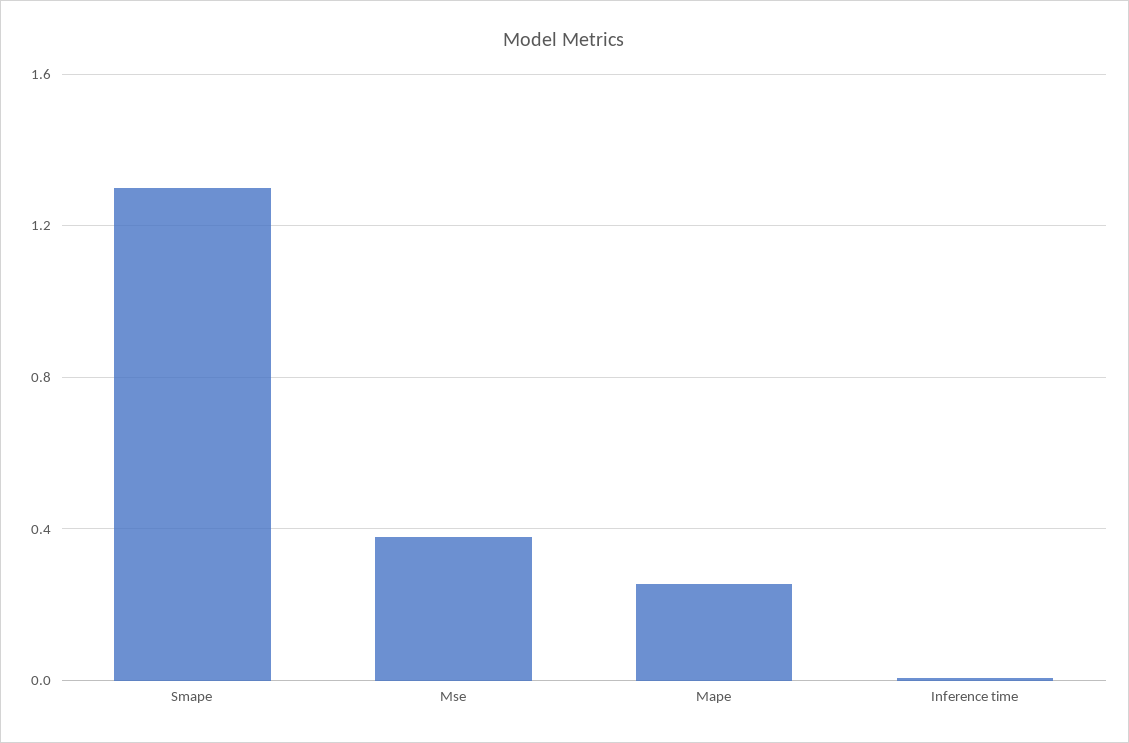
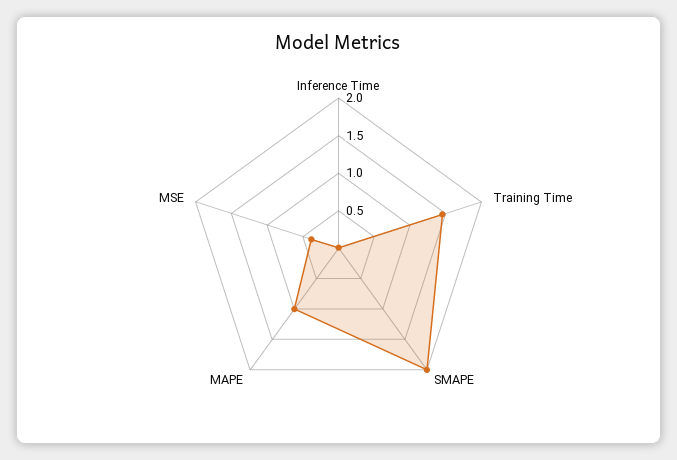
Smape: 1.3 -> 2
Mape: 0.25 -> 1
Training Time: none -> 1.5

